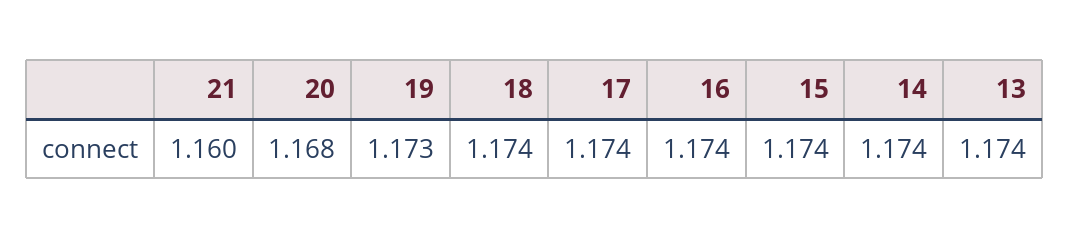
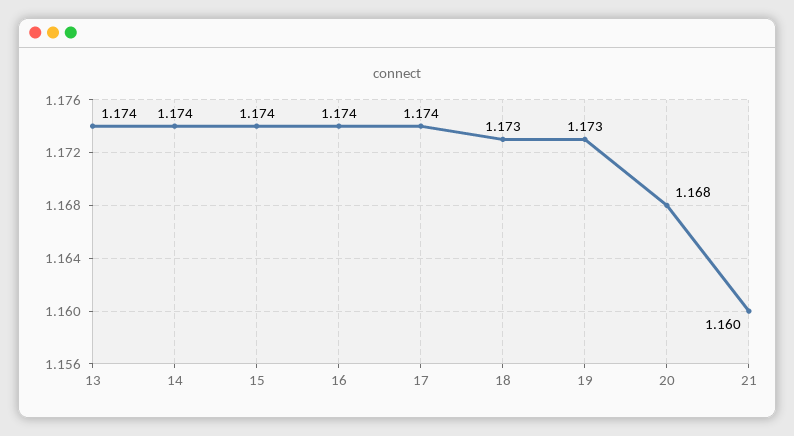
18: 1.174 -> 1.173

